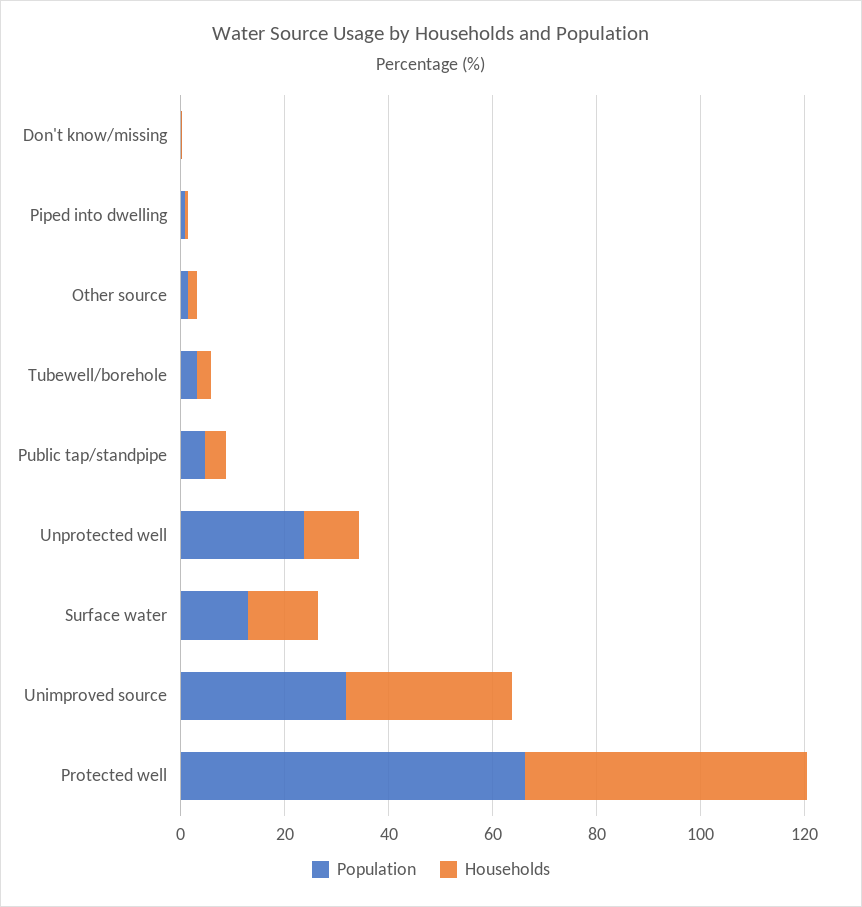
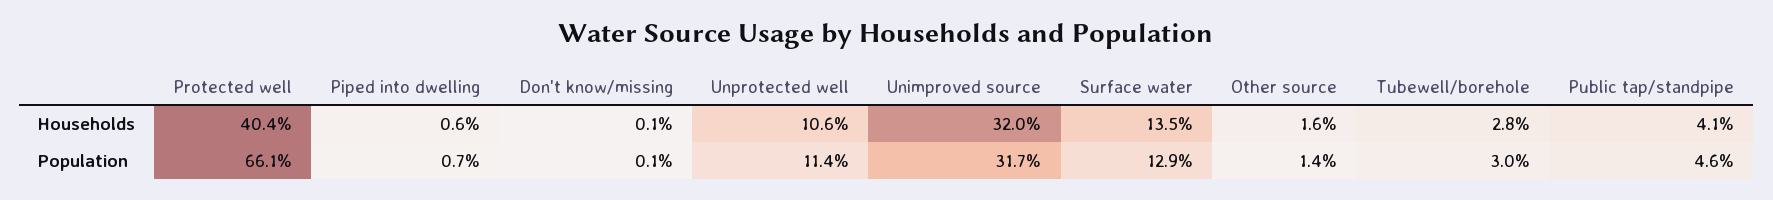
Population, Unprotected well: 25 -> 11.4
Households, Protected well: 55 -> 40.4

